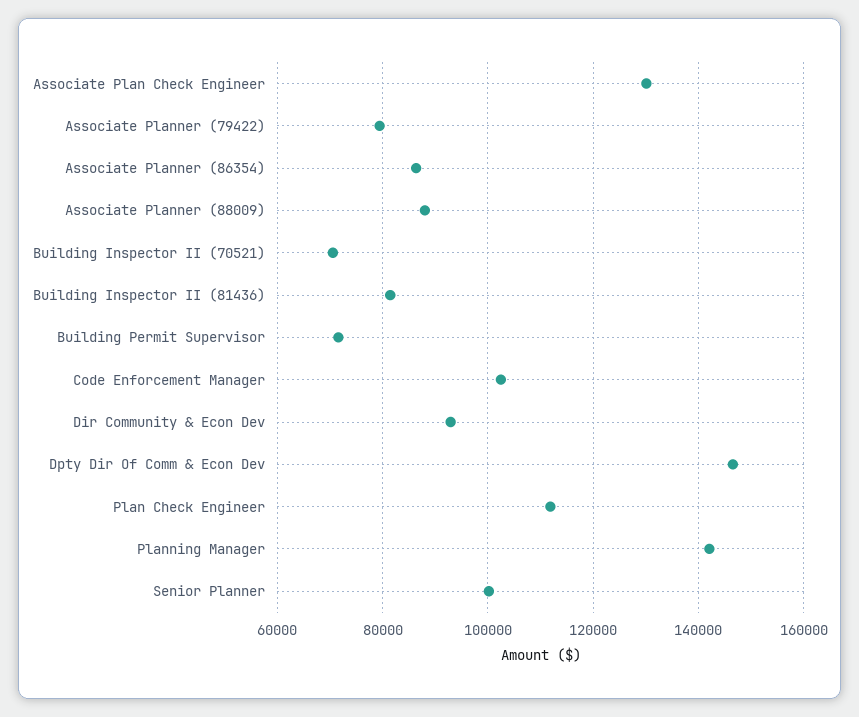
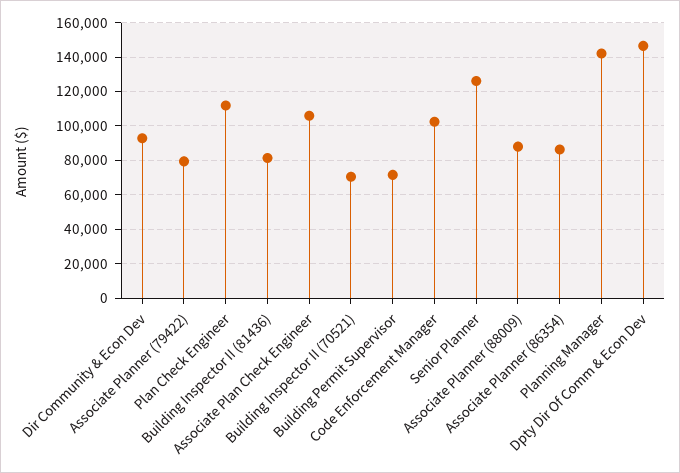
Associate Plan Check Engineer: 130000 -> 105000
Senior Planner: 100000 -> 125000

